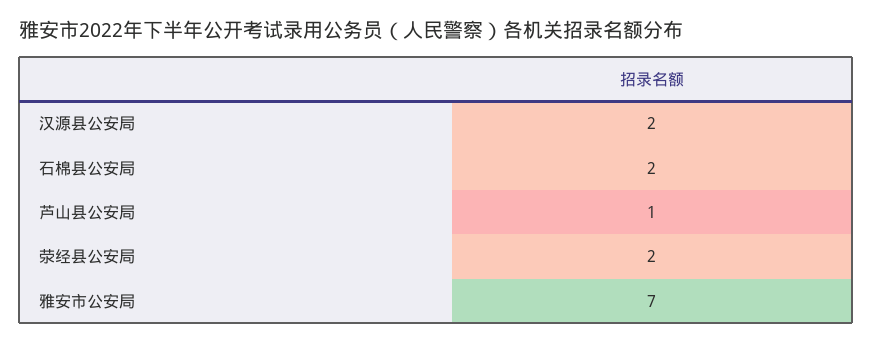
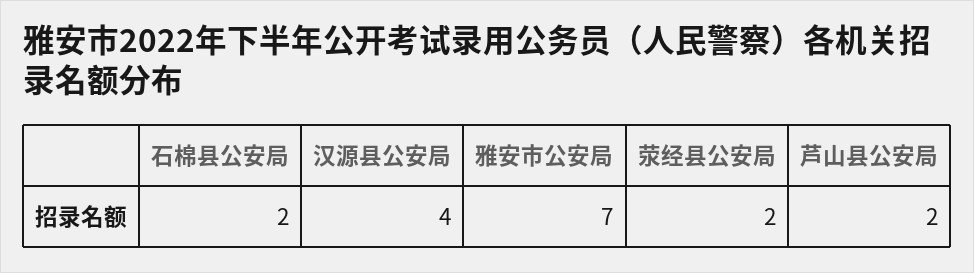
汉源县公安局: 2 -> 4
芦山县公安局: 1 -> 2

